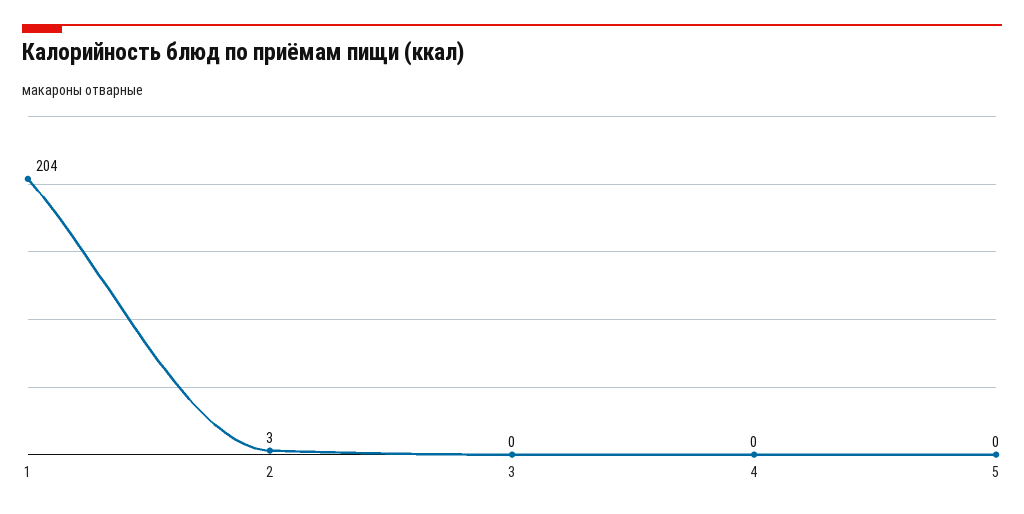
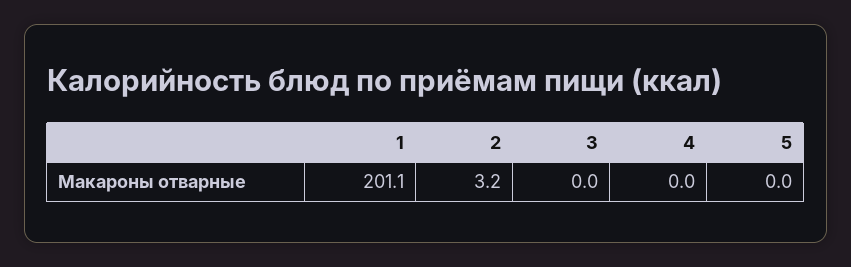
1: 204 -> 201.1

